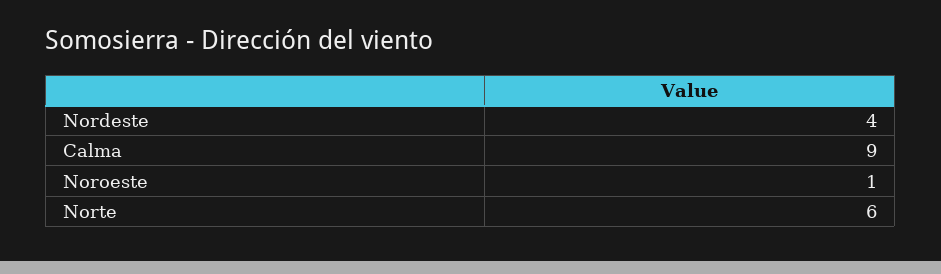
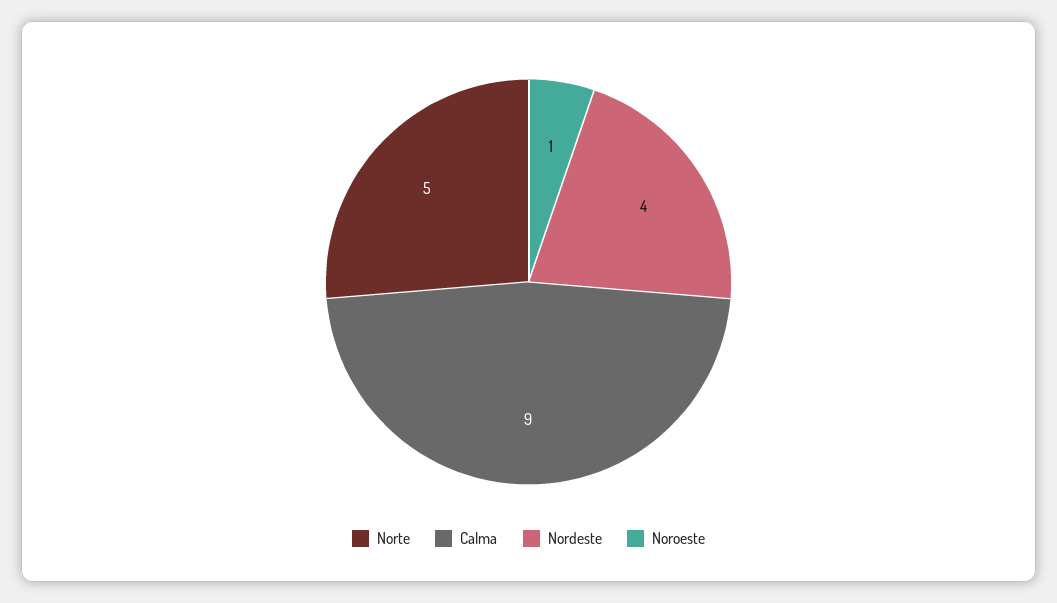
Norte: 6 -> 5

